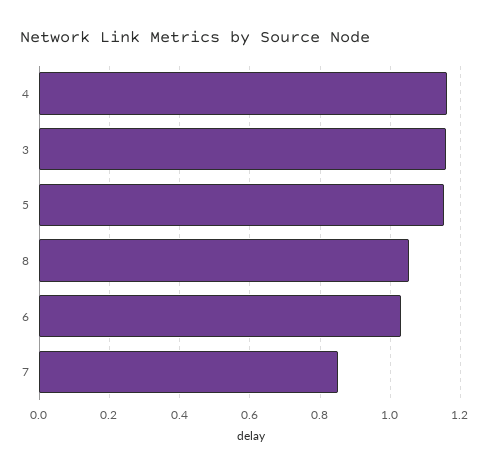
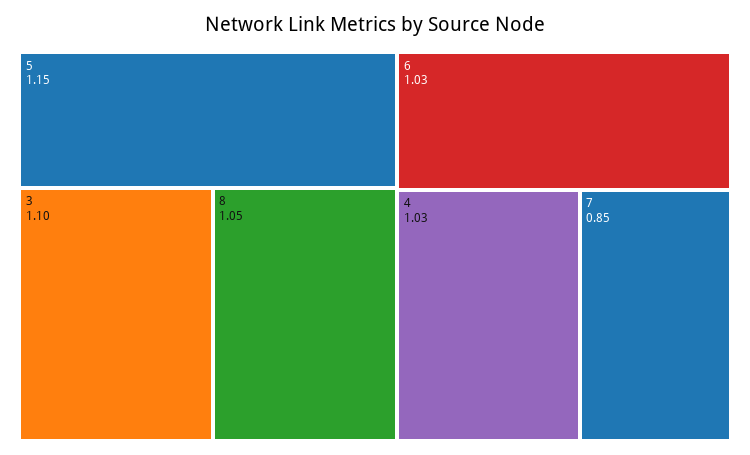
4: 1.16 -> 1.03
3: 1.16 -> 1.1

